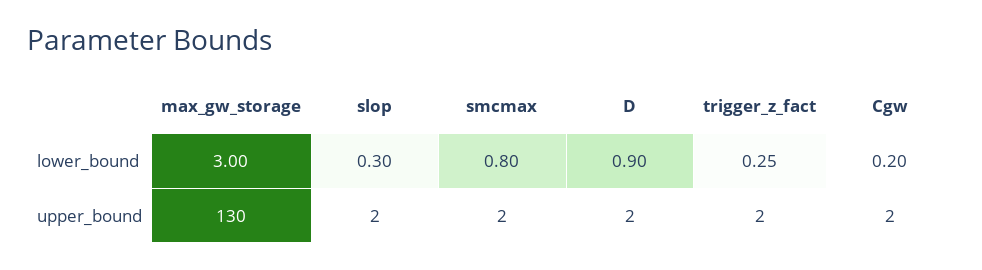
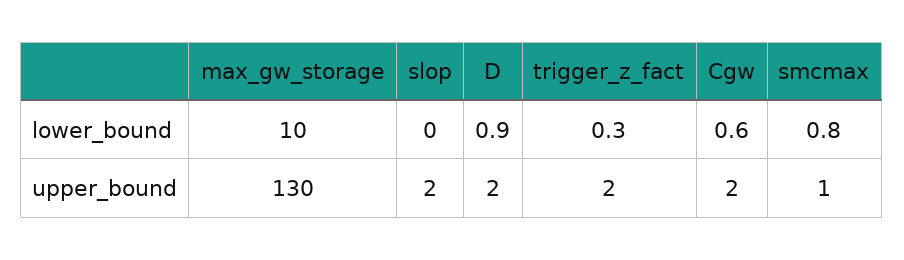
max_gw_storage, lower_bound: 3 -> 10
slop, lower_bound: 0.3 -> 0
Cgw, lower_bound: 0.2 -> 0.6
smcmax, upper_bound: 2 -> 1

